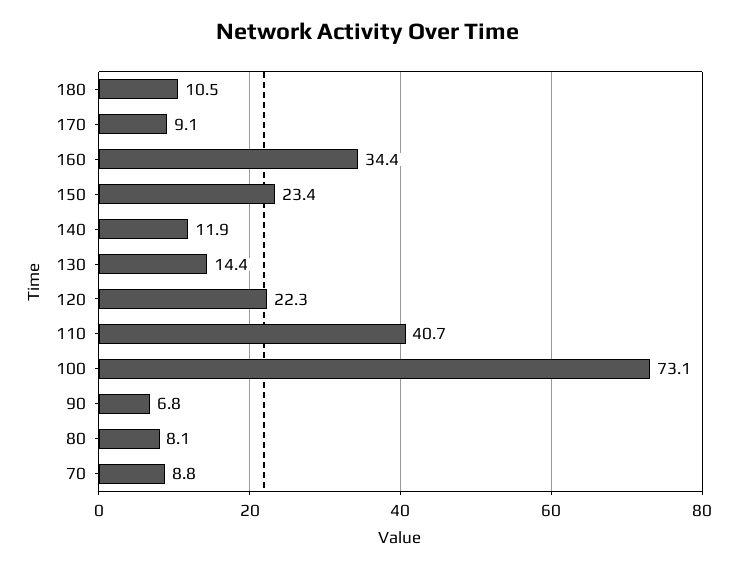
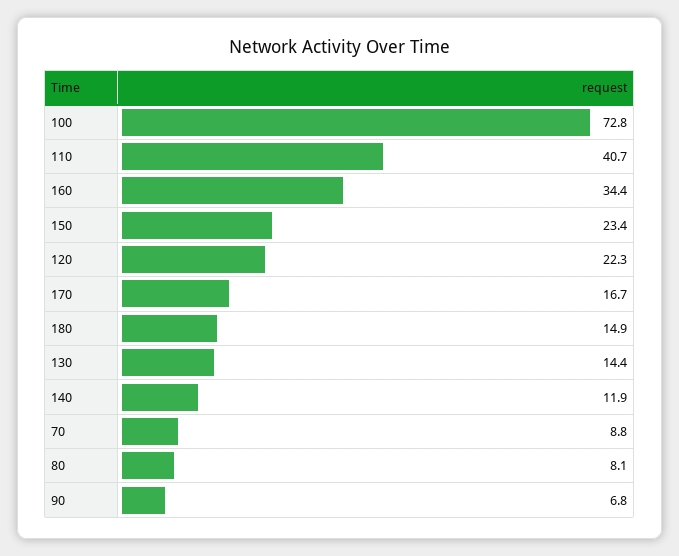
180: 10.5 -> 14.9
170: 9.1 -> 16.7
100: 73.1 -> 72.8

